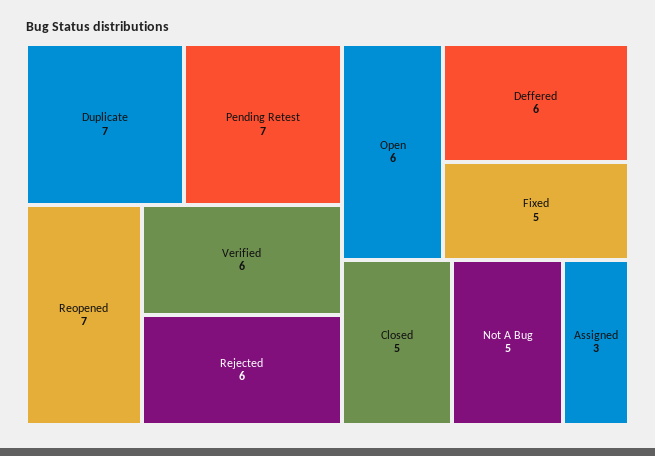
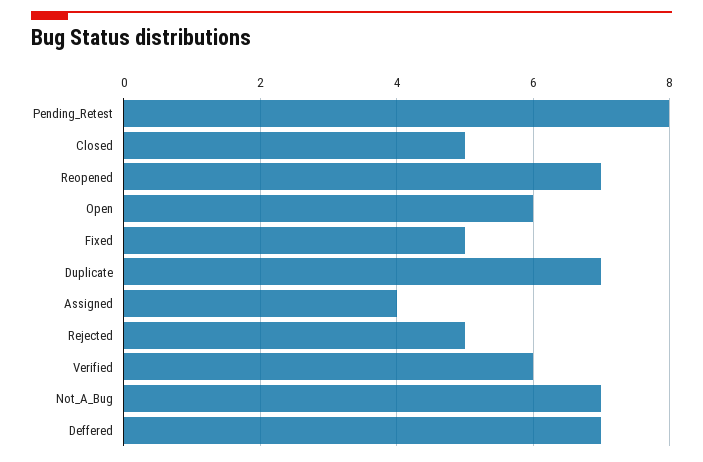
Pending Retest: 7 -> 8
Rejected: 6 -> 5
Deffered: 6 -> 7
Not A Bug: 5 -> 7
Assigned: 3 -> 4

